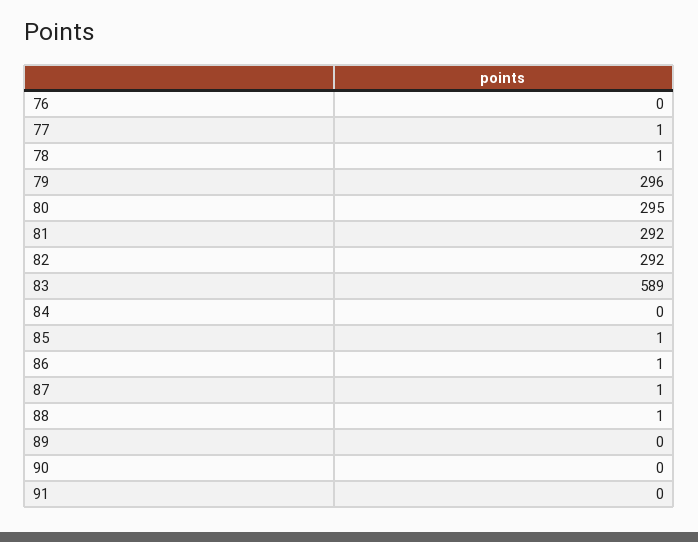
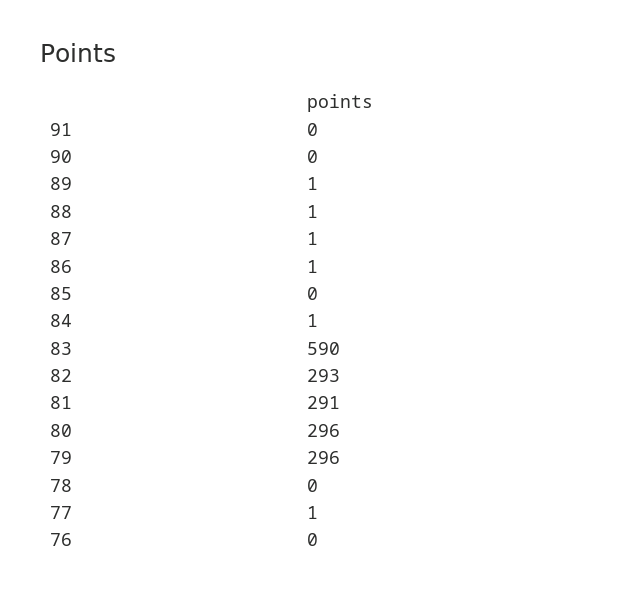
78: 1 -> 0
80: 295 -> 296
81: 292 -> 291
82: 292 -> 293
83: 589 -> 590
84: 0 -> 1
85: 1 -> 0
89: 0 -> 1

